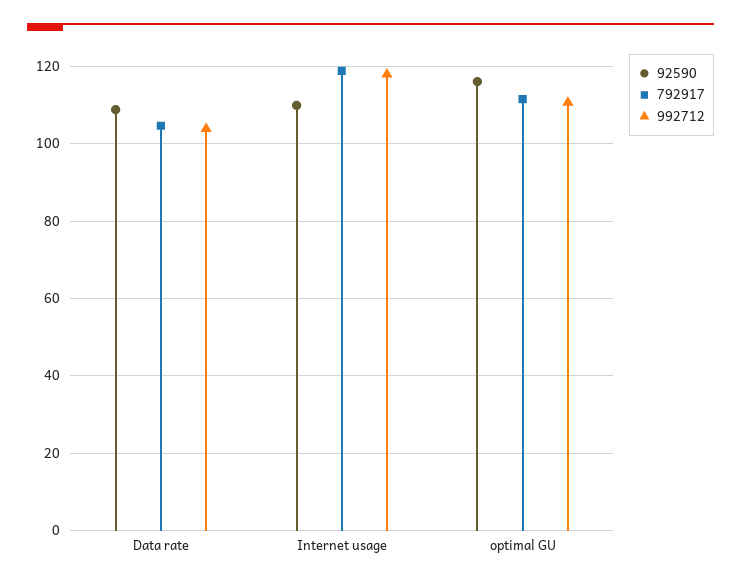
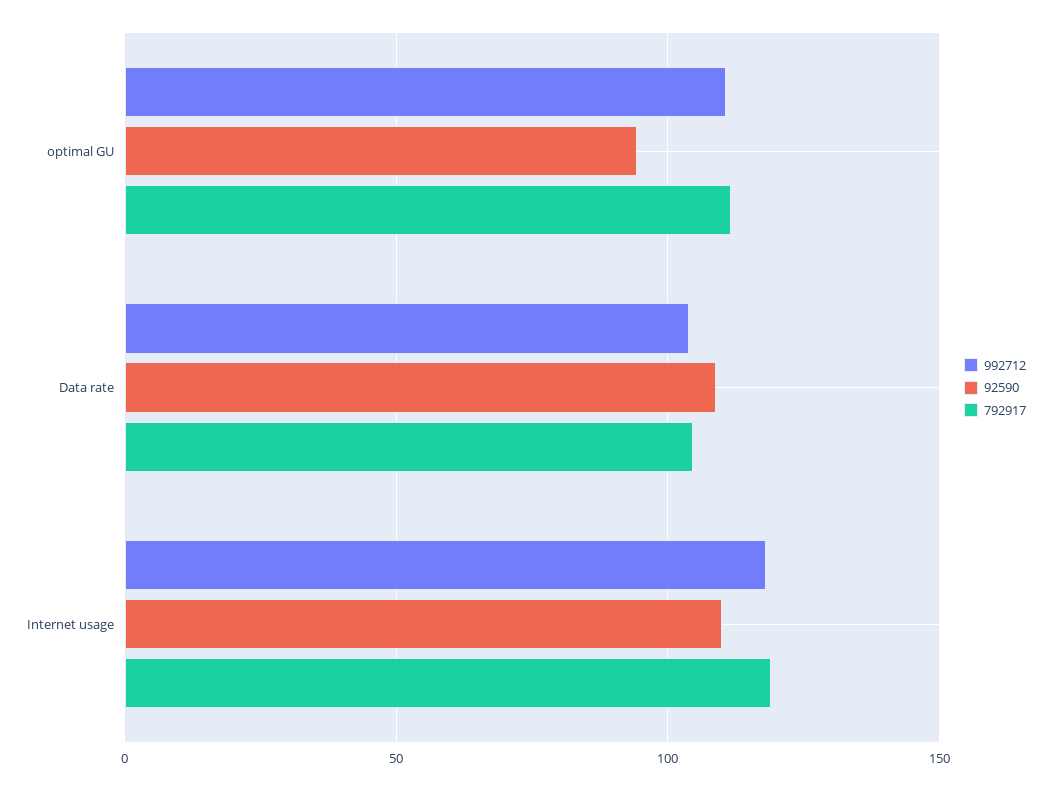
92590, optimal GU: 116 -> 95

